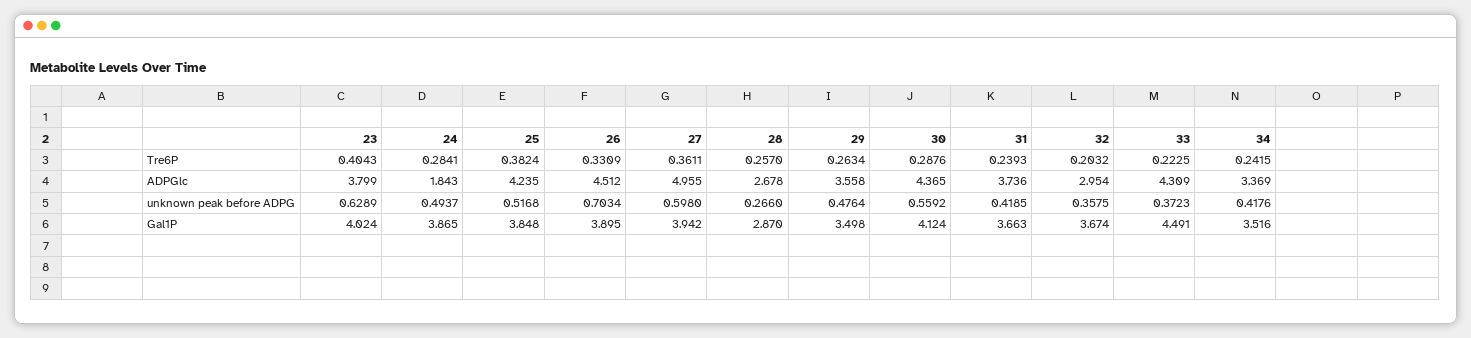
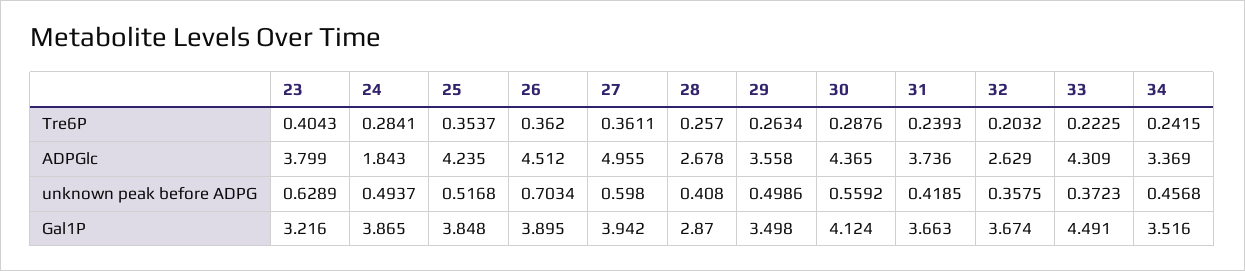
25, Tre6P: 0.3824 -> 0.3537
26, Tre6P: 0.3309 -> 0.362
32, ADPGlc: 2.954 -> 2.629
28, unknown peak before ADPG: 0.266 -> 0.408
29, unknown peak before ADPG: 0.4764 -> 0.4986
34, unknown peak before ADPG: 0.4176 -> 0.4568
23, Gal1P: 4.024 -> 3.216

